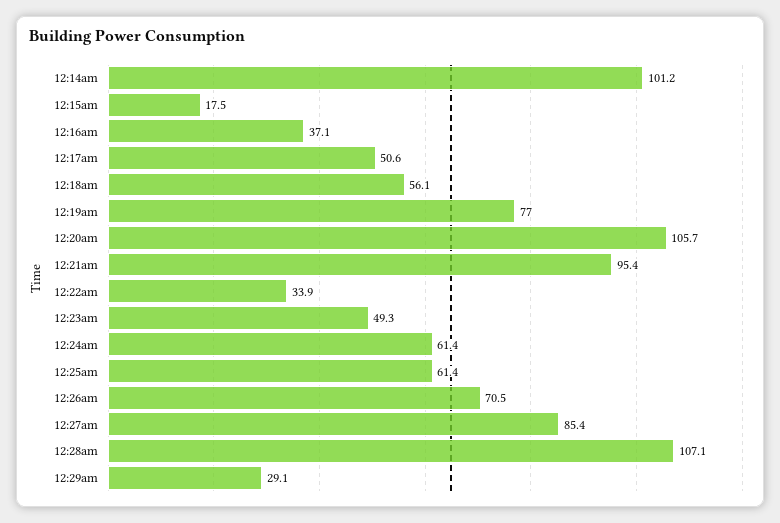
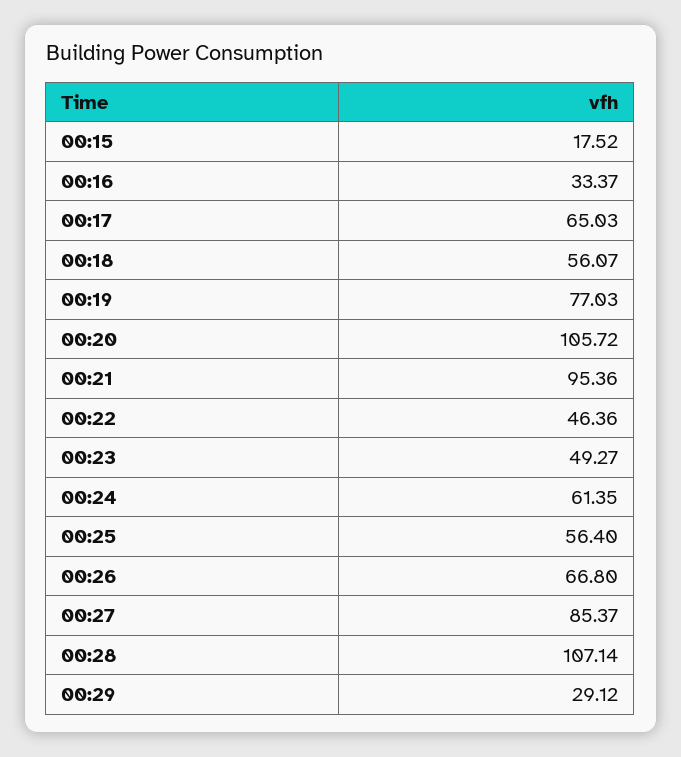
12:14am: 101.2 -> none
12:16am: 37.1 -> 33.37
12:17am: 50.6 -> 65.03
12:22am: 33.9 -> 46.36
12:25am: 61.4 -> 56.4
12:26am: 70.5 -> 66.8

